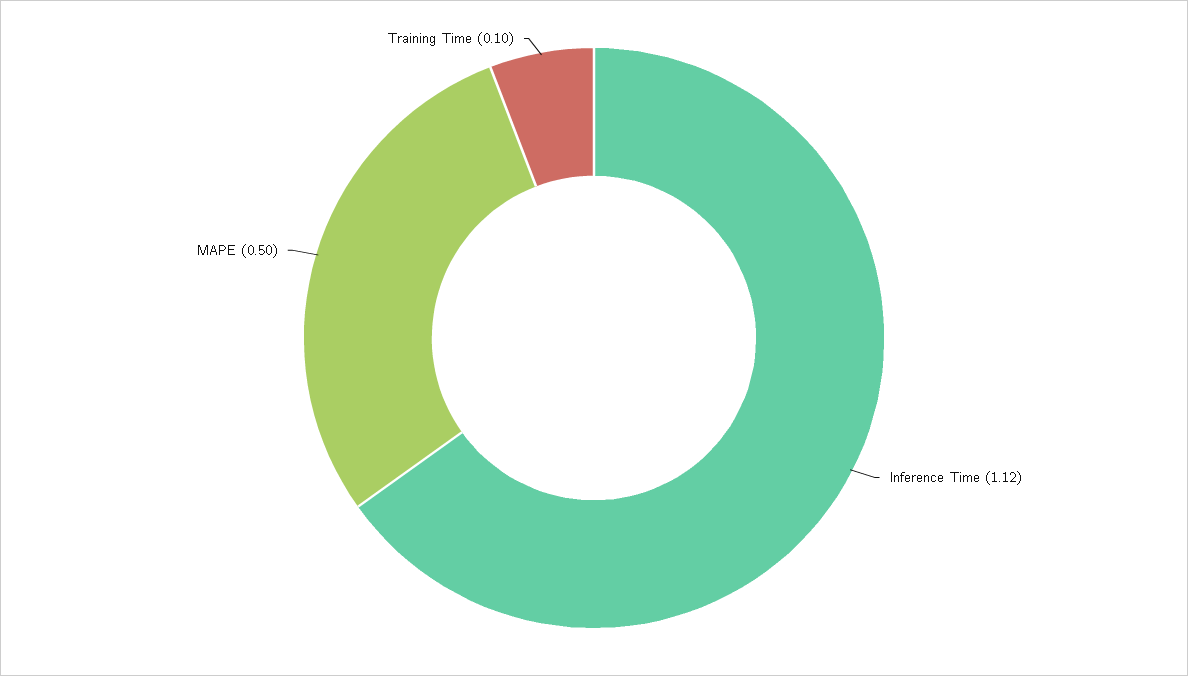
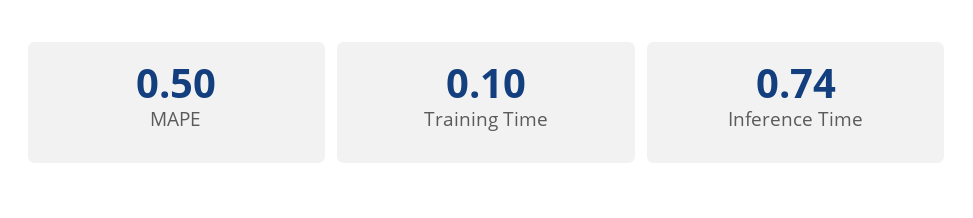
Inference Time: 1.12 -> 0.74

